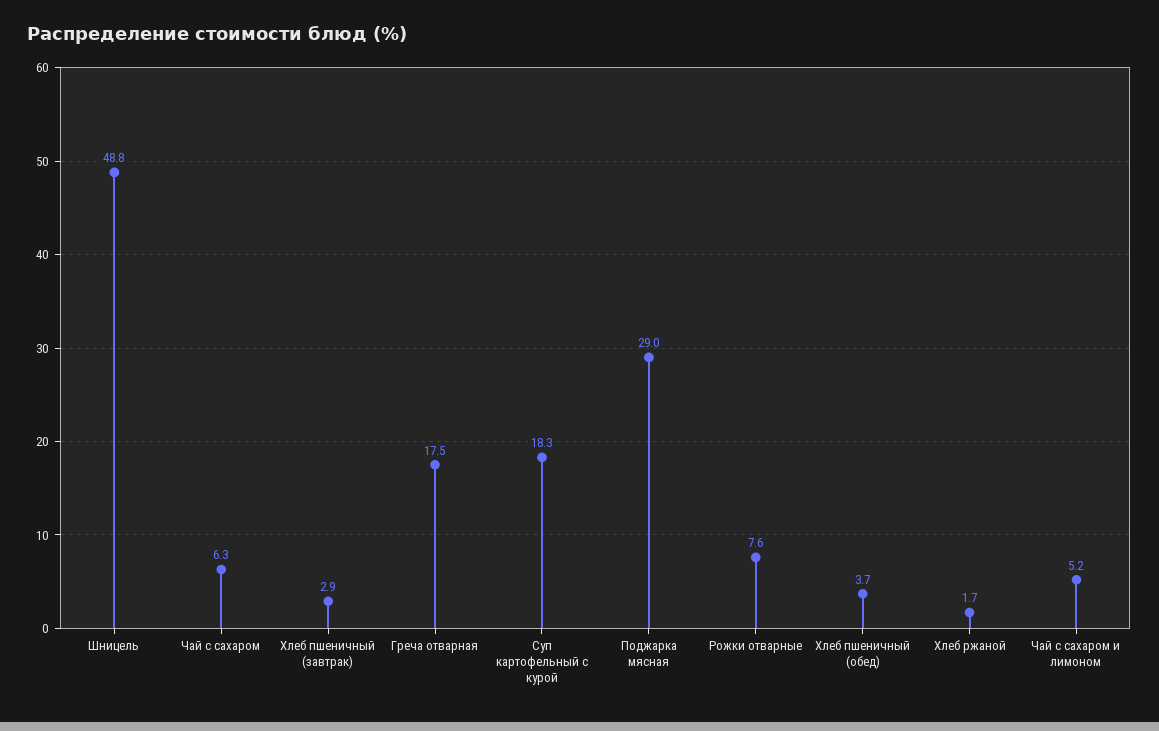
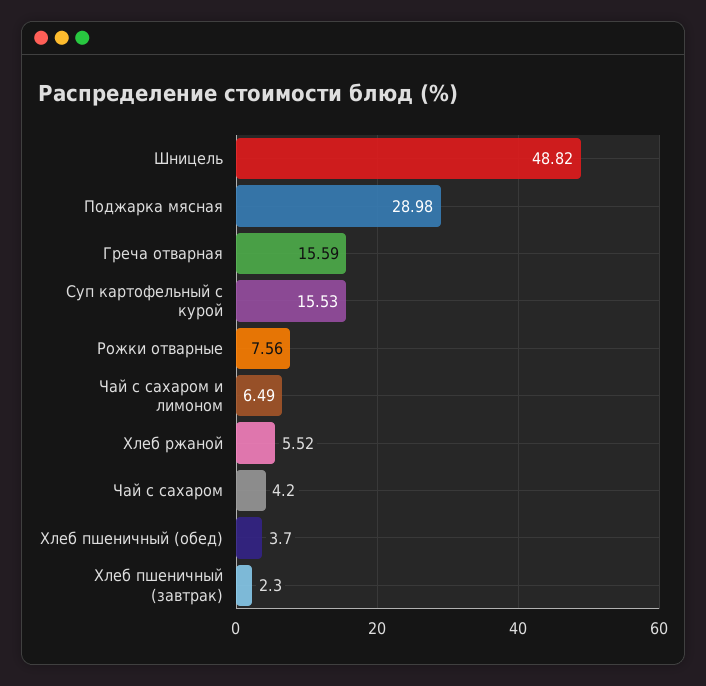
Чай с сахаром: 6.3 -> 4.2
Хлеб пшеничный (завтрак): 2.9 -> 2.3
Греча отварная: 17.5 -> 15.59
Суп картофельный с курой: 18.3 -> 15.53
Хлеб ржаной: 1.7 -> 5.52
Чай с сахаром и лимоном: 5.2 -> 6.49

